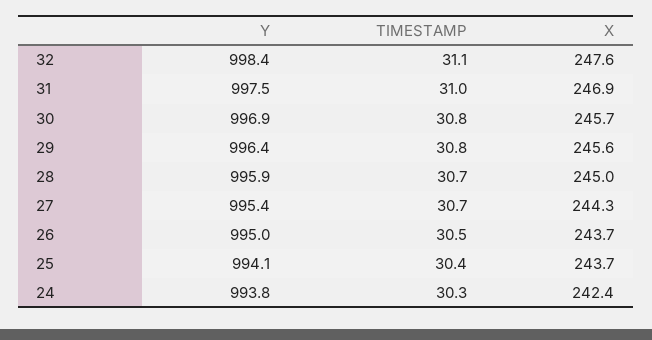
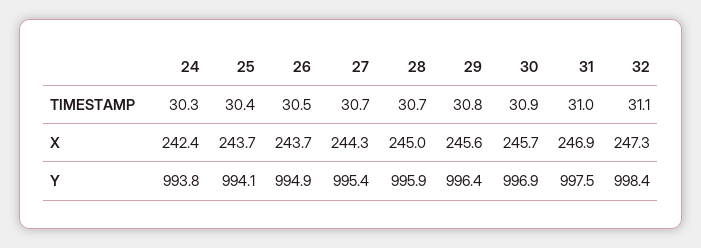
X, 32: 247.6 -> 247.3
TIMESTAMP, 30: 30.8 -> 30.9
Y, 26: 995 -> 994.9

